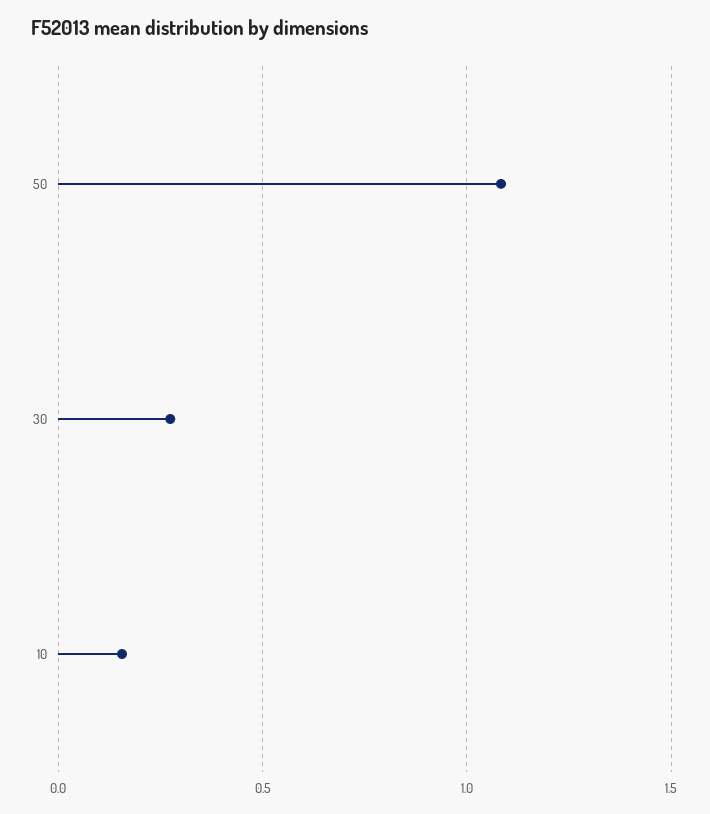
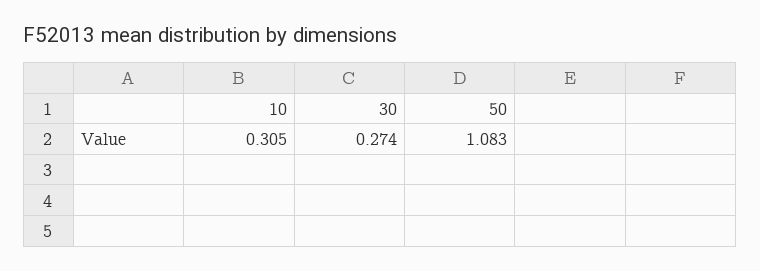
10: 0.15 -> 0.305

